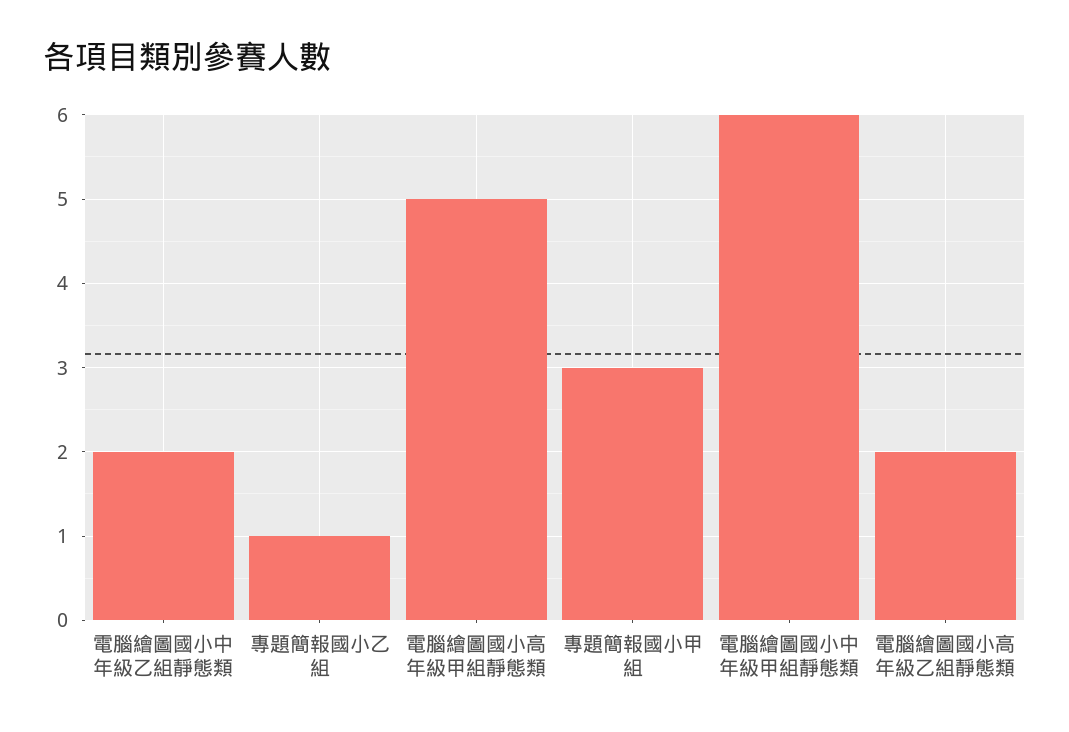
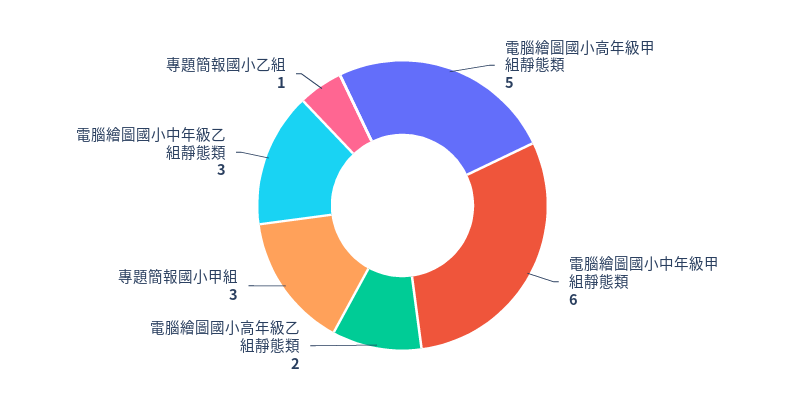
電腦繪圖國小中年級乙組靜態類: 2 -> 3

